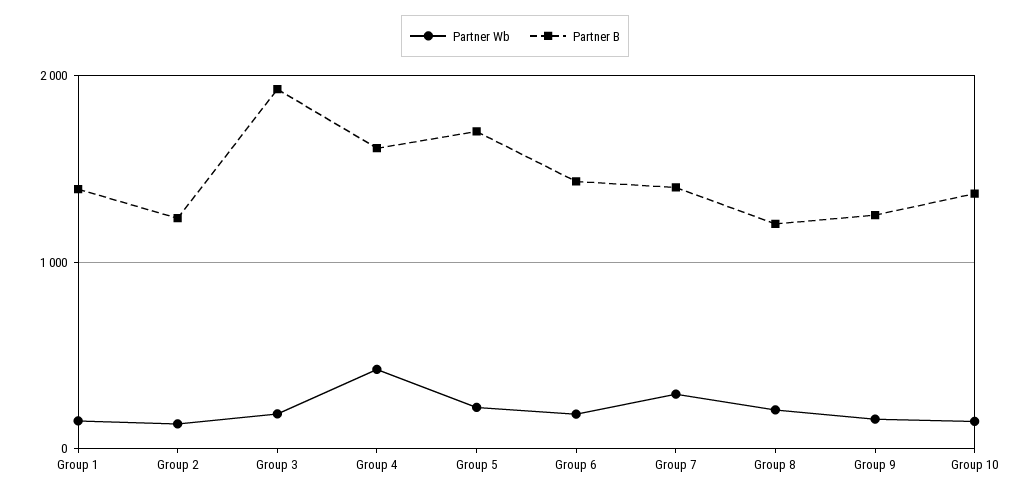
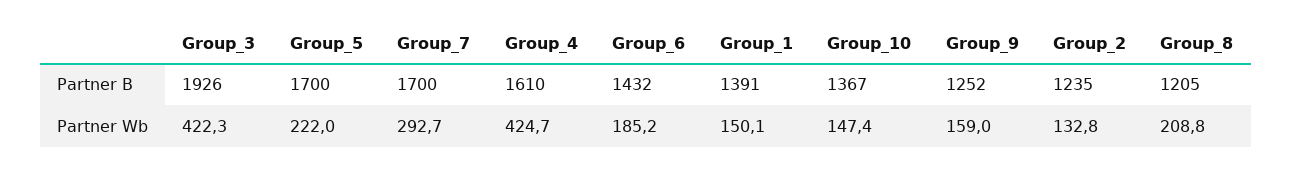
Partner Wb, Group 3: 200 -> 422.3
Partner B, Group 7: 1400 -> 1700

